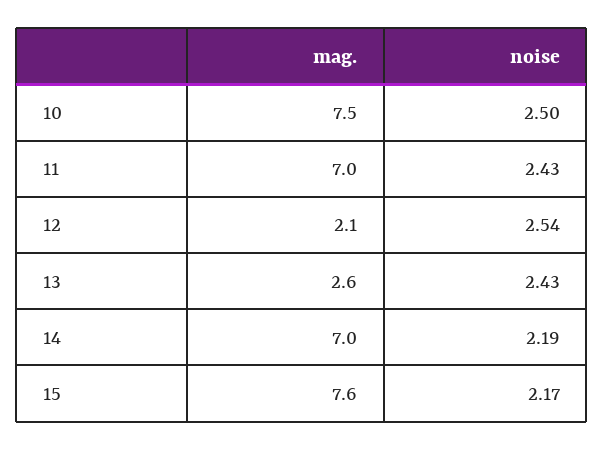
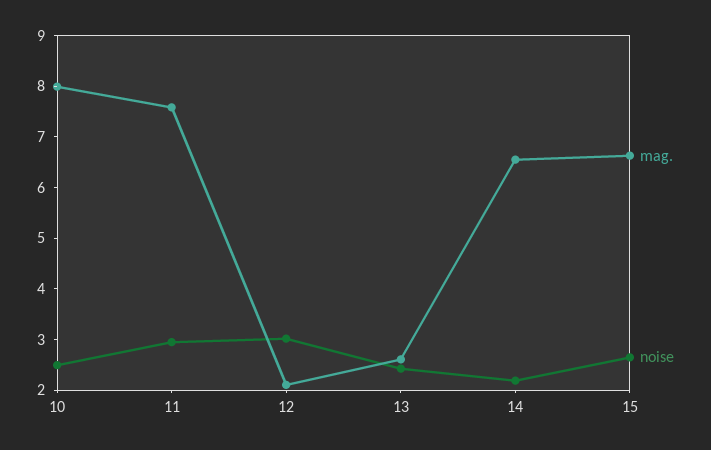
mag., 10: 7.5 -> 8
mag., 11: 7 -> 7.6
noise, 11: 2.43 -> 3
noise, 12: 2.54 -> 3
mag., 14: 7 -> 6.6
mag., 15: 7.6 -> 6.6
noise, 15: 2.17 -> 2.6

